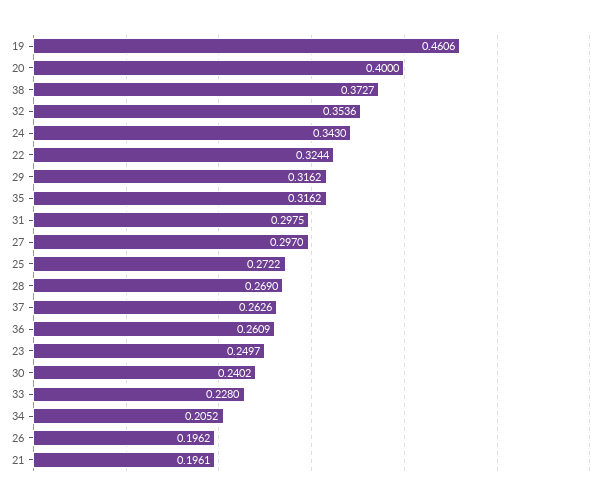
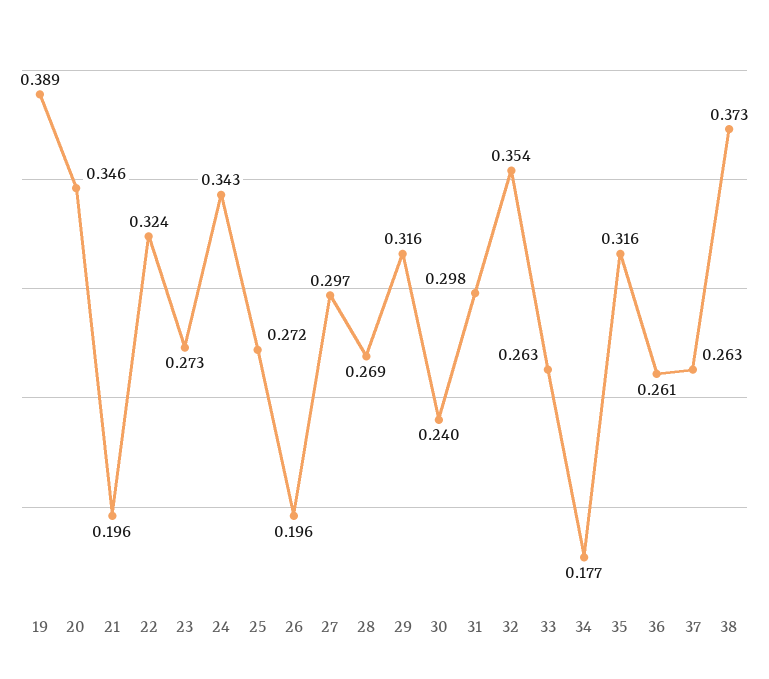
19: 0.4606 -> 0.389
20: 0.4 -> 0.346
23: 0.2497 -> 0.273
33: 0.228 -> 0.263
34: 0.2052 -> 0.177

